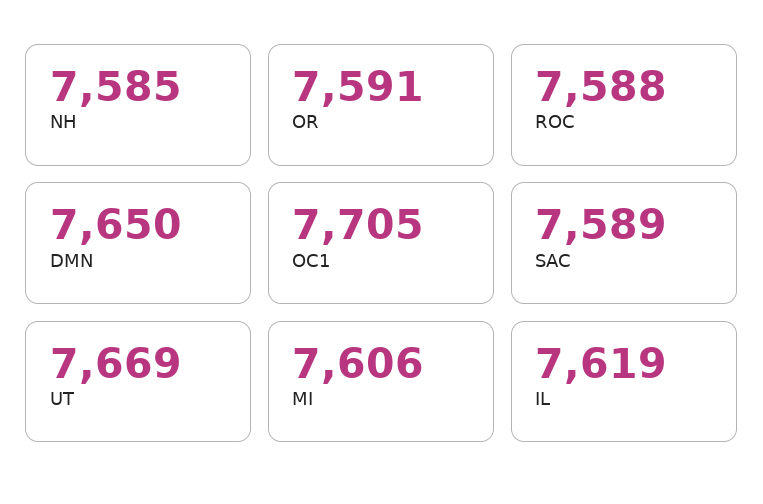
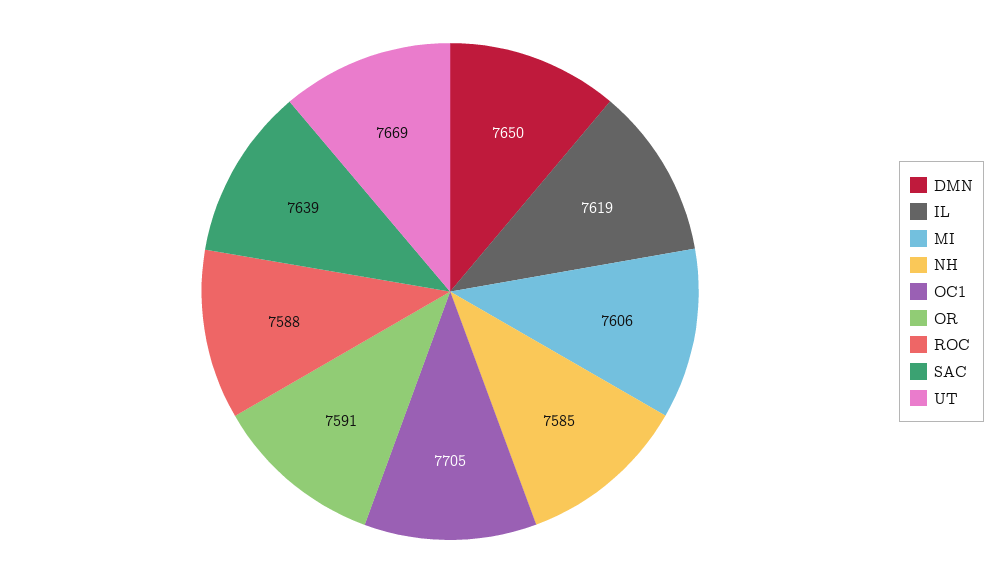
SAC: 7589 -> 7639

